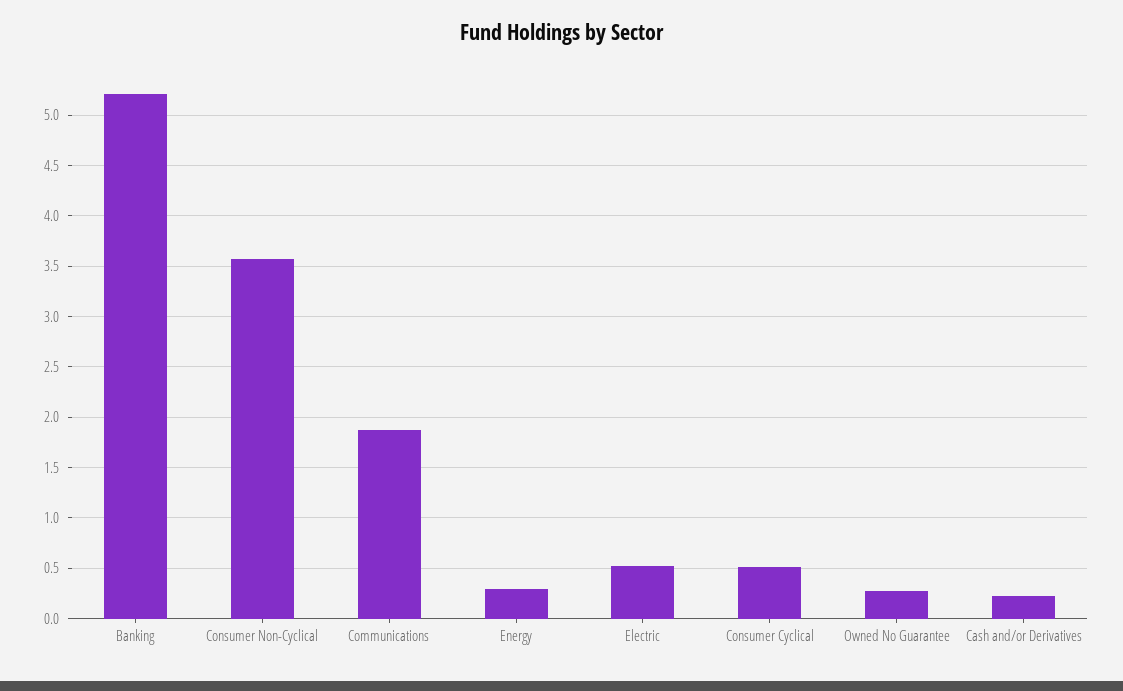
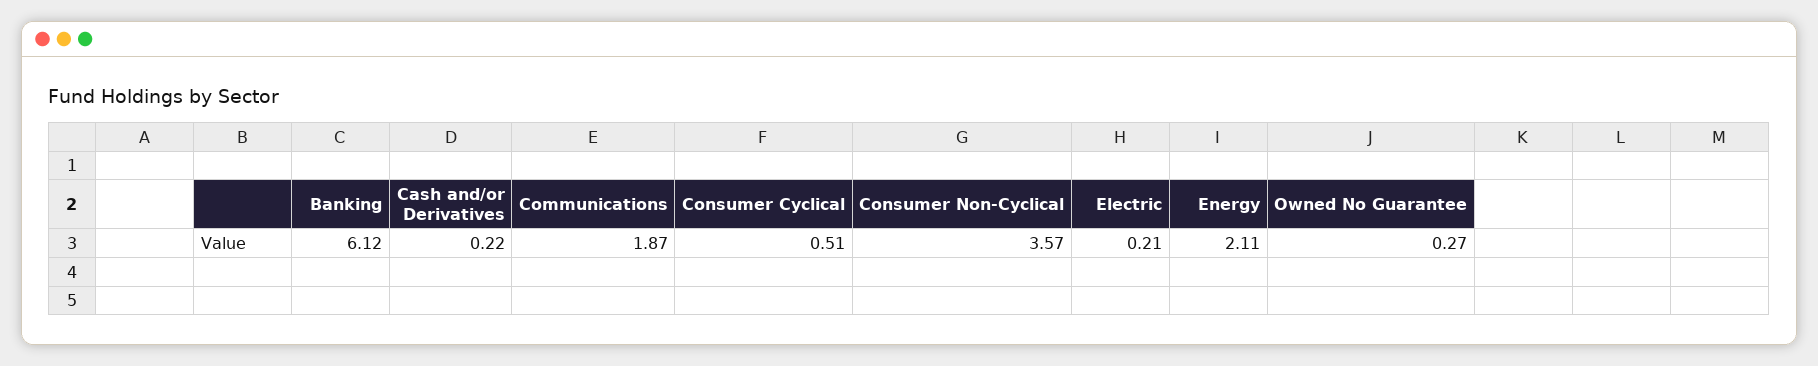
Banking: 5.2 -> 6.12
Energy: 0.3 -> 2.11
Electric: 0.5 -> 0.21

